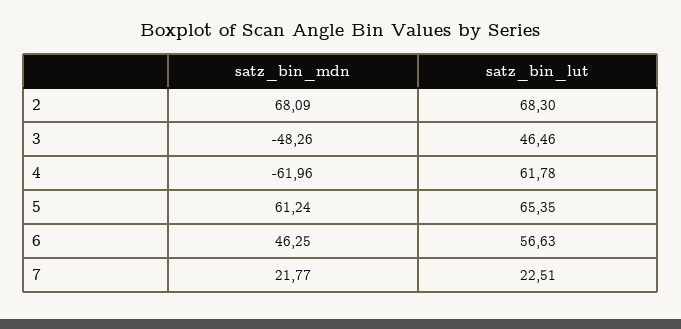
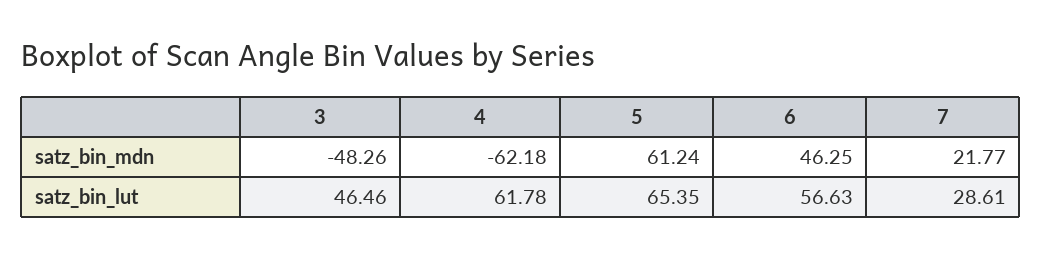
satz_bin_mdn, 2: 68.09 -> none
satz_bin_lut, 2: 68.3 -> none
satz_bin_mdn, 4: -61.96 -> -62.18
satz_bin_lut, 7: 22.51 -> 28.61

